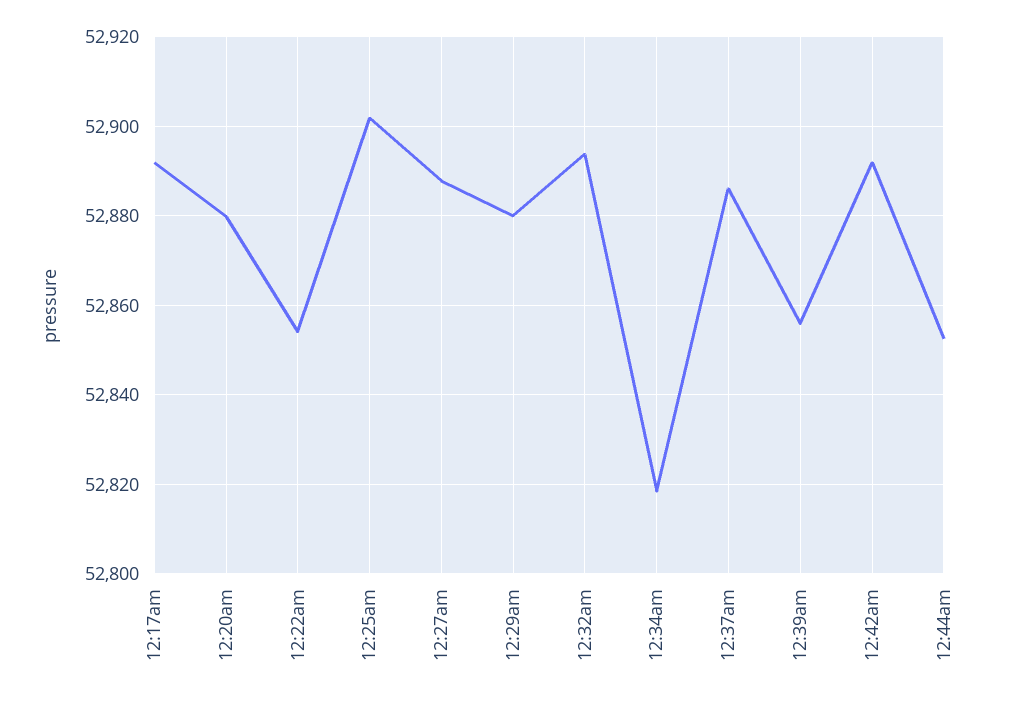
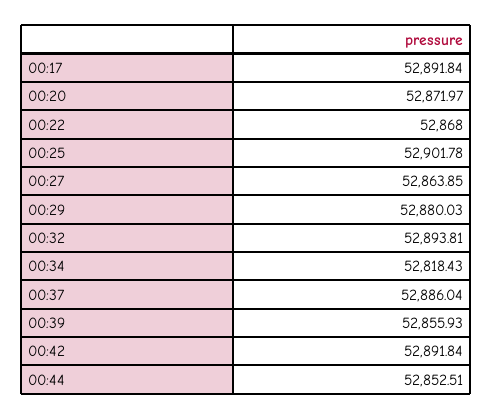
12:20am: 52880 -> 52871.97
12:22am: 52854 -> 52868
12:27am: 52888 -> 52863.85

